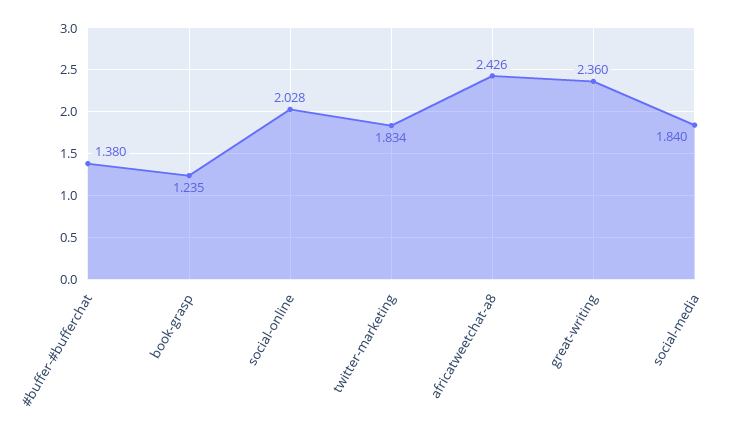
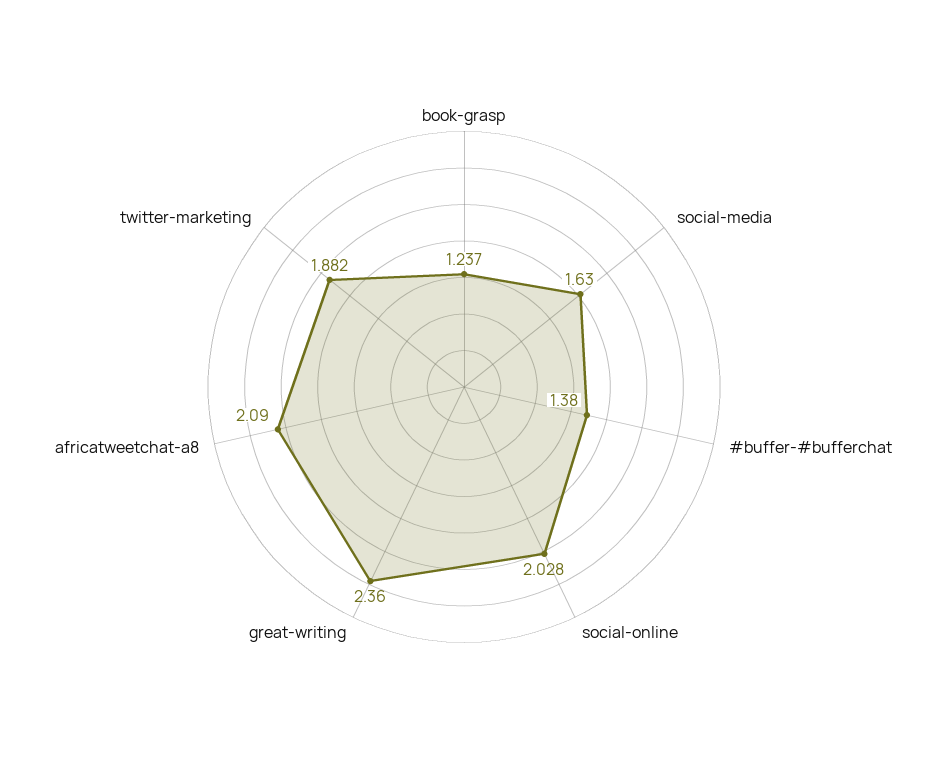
book-grasp: 1.235 -> 1.237
twitter-marketing: 1.834 -> 1.882
africatweetchat-a8: 2.426 -> 2.09
social-media: 1.84 -> 1.63

